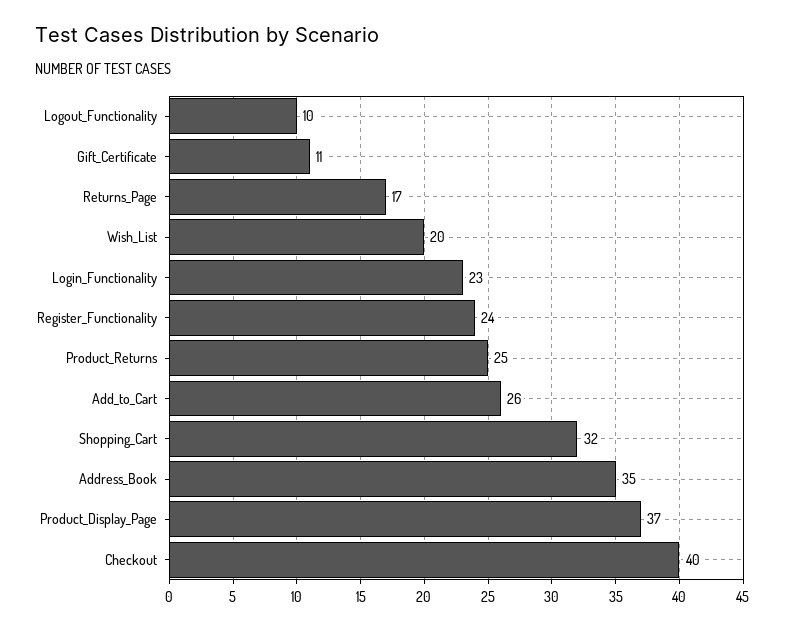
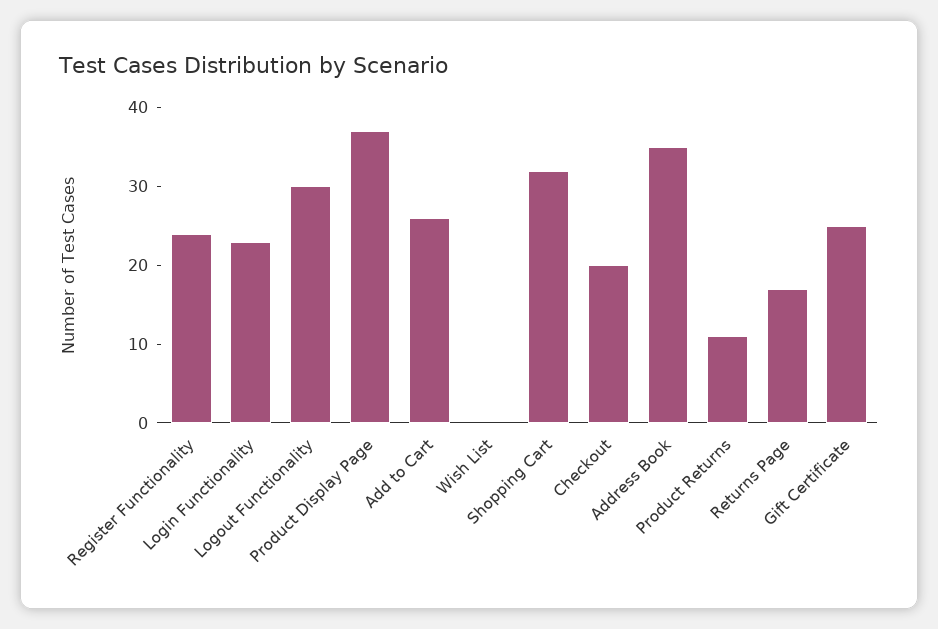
Logout_Functionality: 10 -> 30
Gift_Certificate: 11 -> 25
Wish_List: 20 -> 0
Product_Returns: 25 -> 10
Checkout: 40 -> 20

